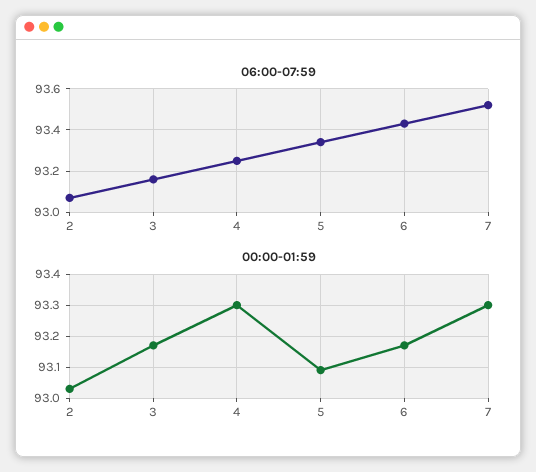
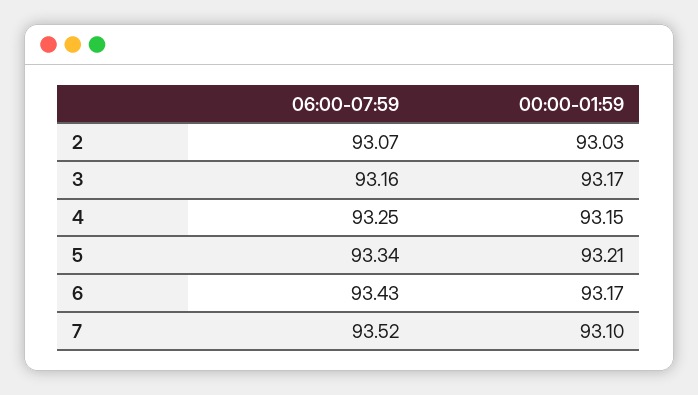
00:00-01:59, 4: 93.3 -> 93.15
00:00-01:59, 5: 93.1 -> 93.21
00:00-01:59, 7: 93.3 -> 93.1

